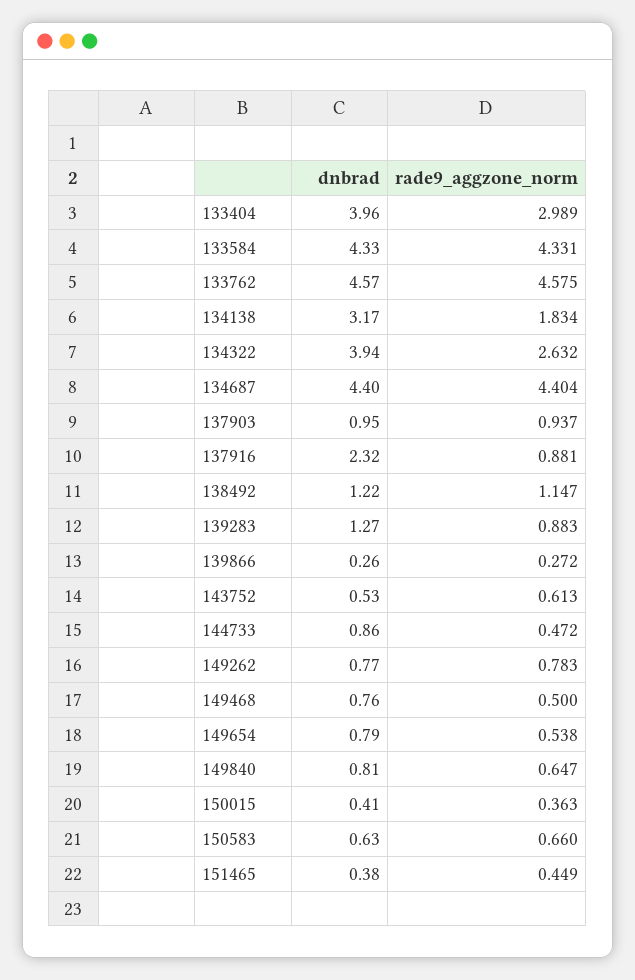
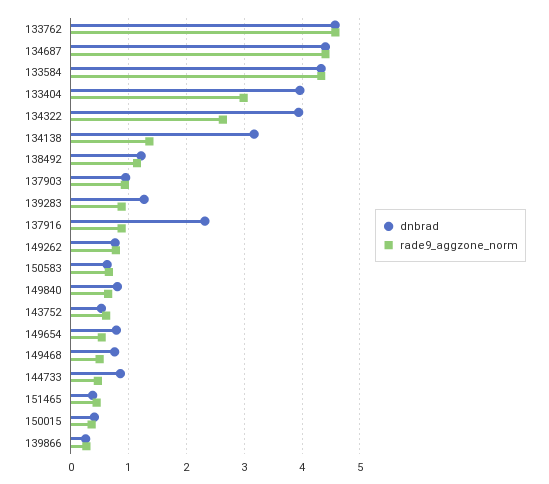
rade9_aggzone_norm, 134138: 1.834 -> 1.4

